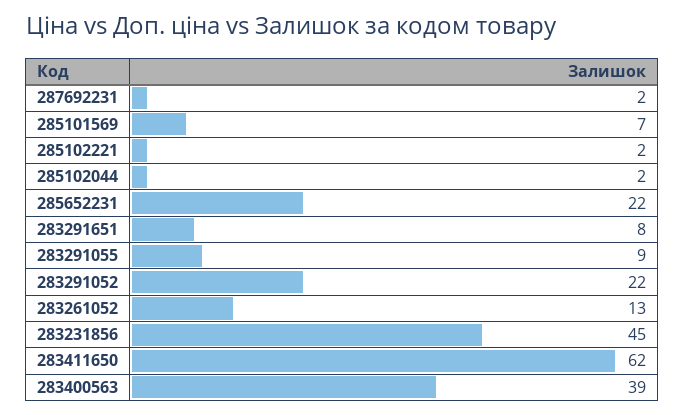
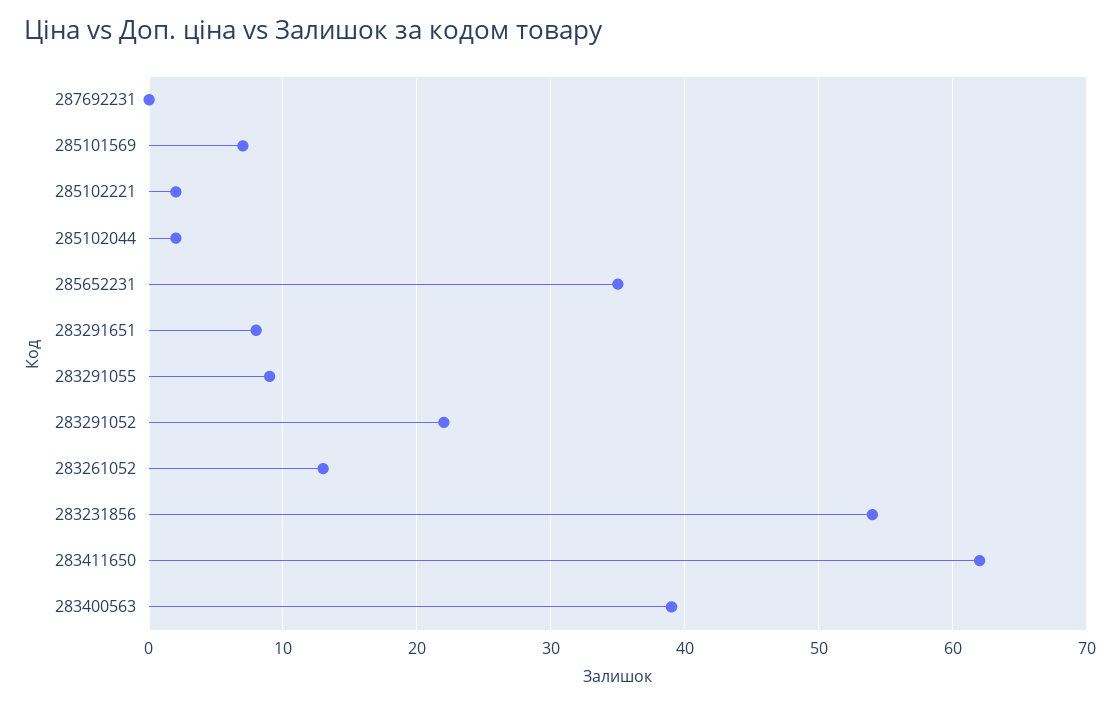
287692231: 2 -> 0
285652231: 22 -> 35
283231856: 45 -> 54

